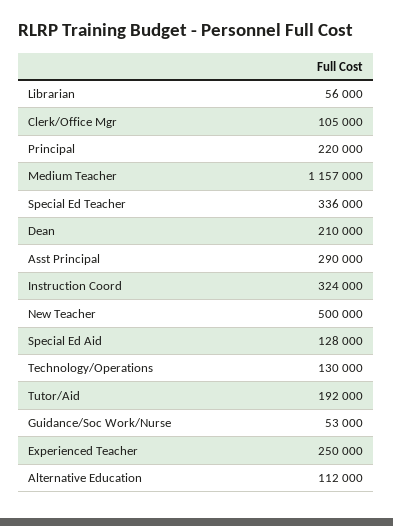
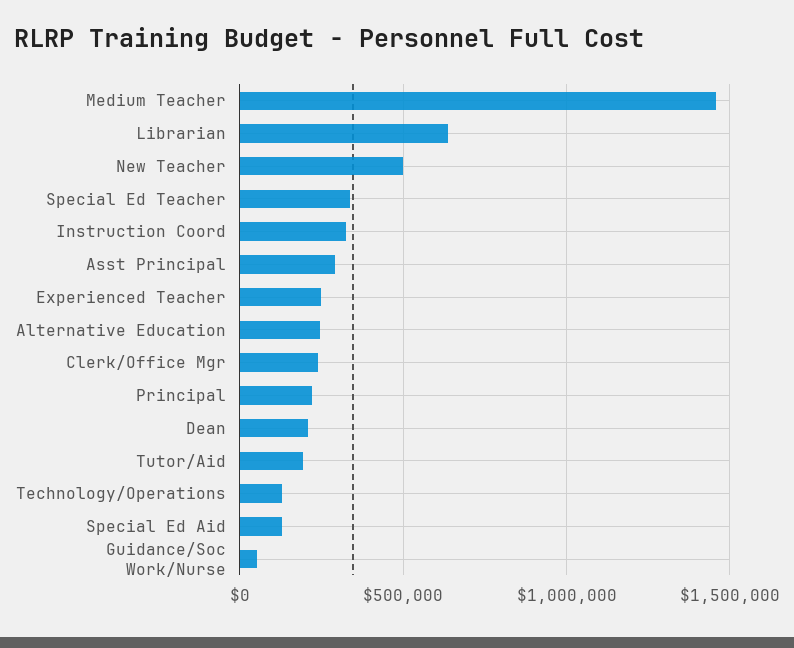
Librarian: 56000 -> 650000
Clerk/Office Mgr: 105000 -> 250000
Medium Teacher: 1157000 -> 1450000
Alternative Education: 112000 -> 250000

